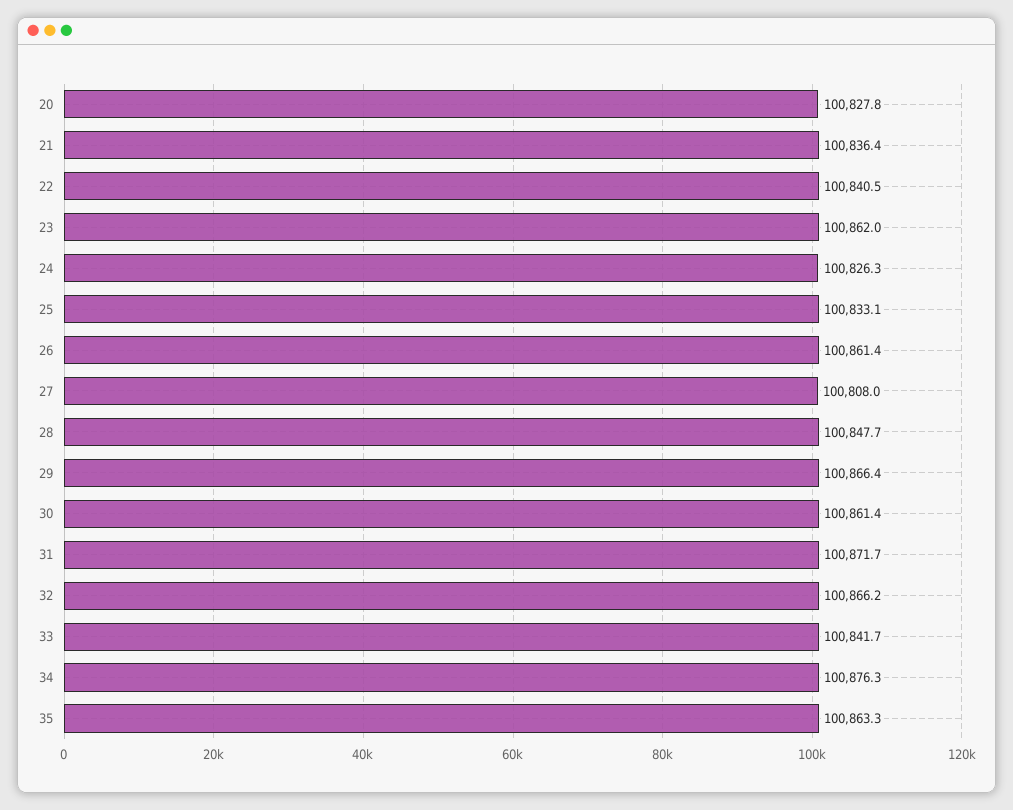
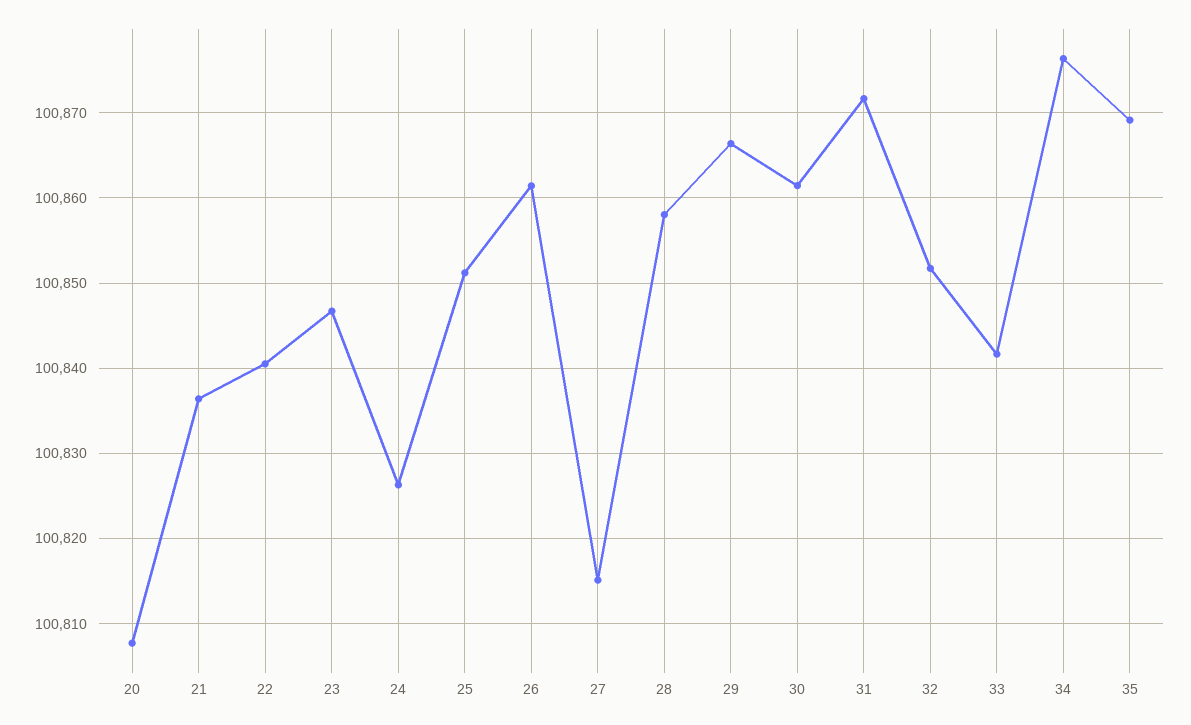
20: 100827.8 -> 100808
23: 100862 -> 100847
25: 100833.1 -> 100851
27: 100808 -> 100815
28: 100847.7 -> 100858
32: 100866.2 -> 100852
35: 100863.3 -> 100869

